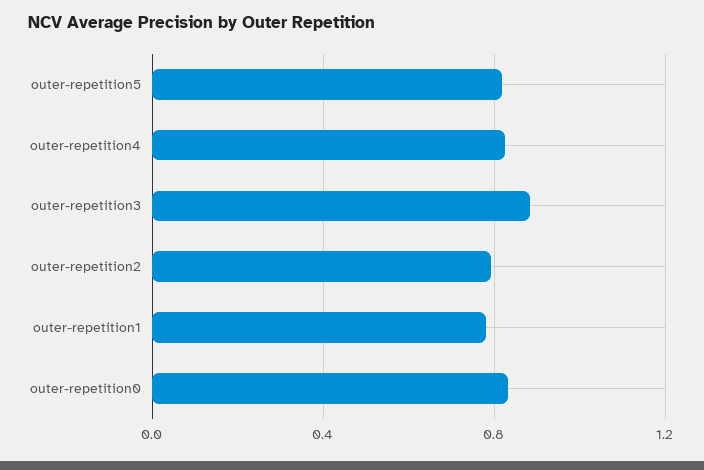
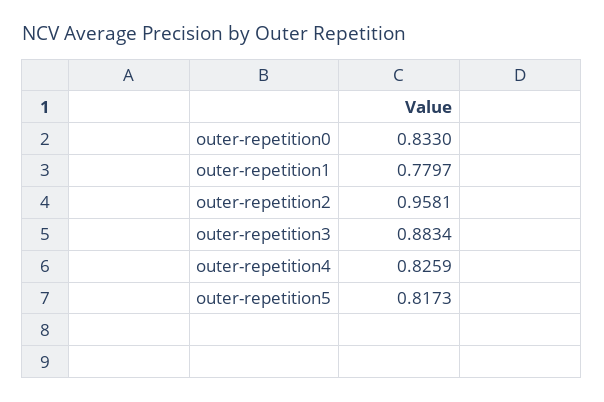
outer-repetition2: 0.8 -> 0.9581

